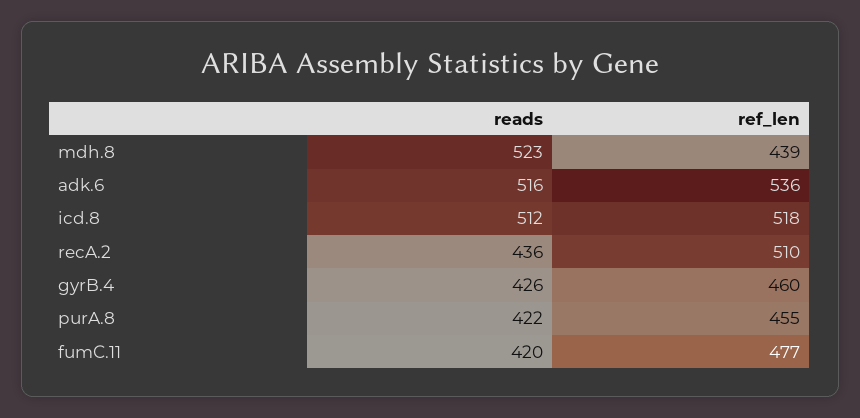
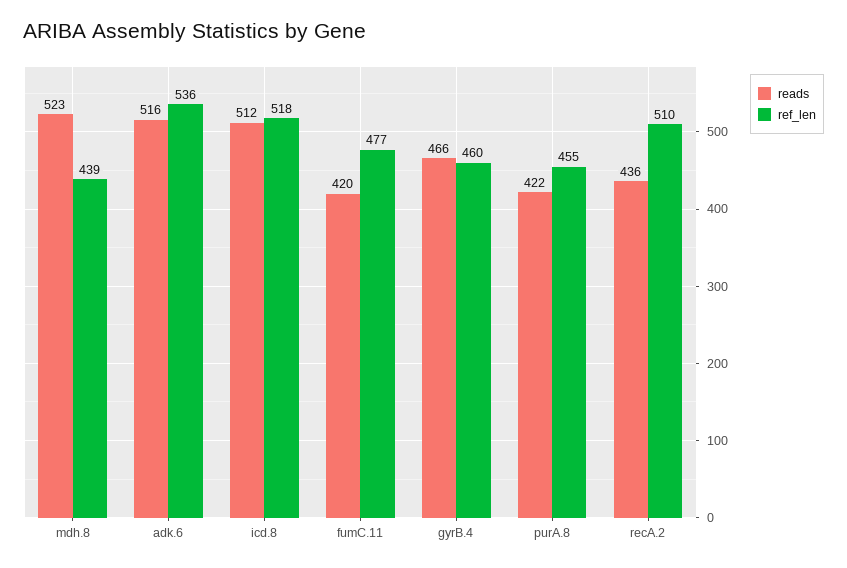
reads, gyrB.4: 426 -> 466

